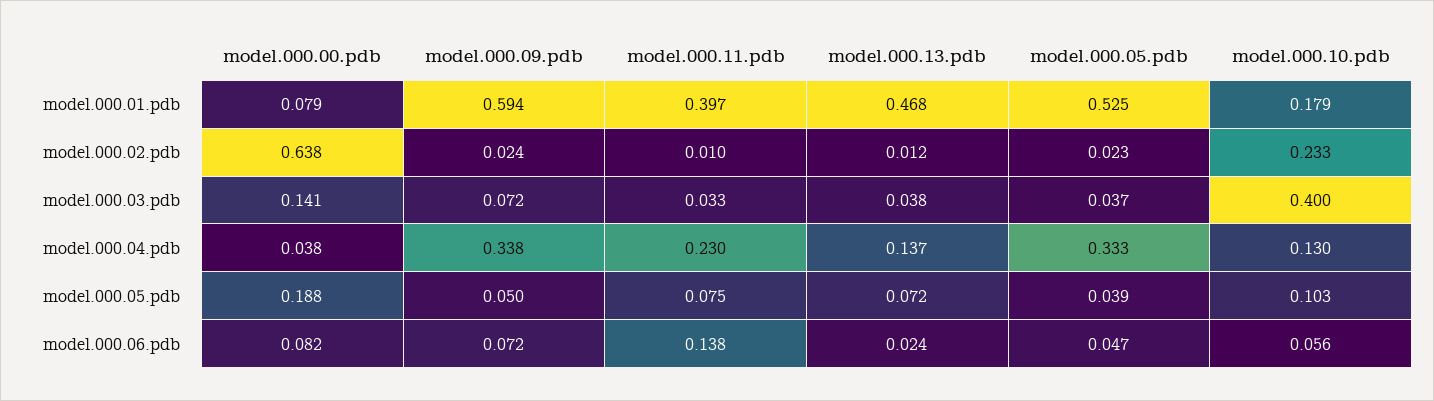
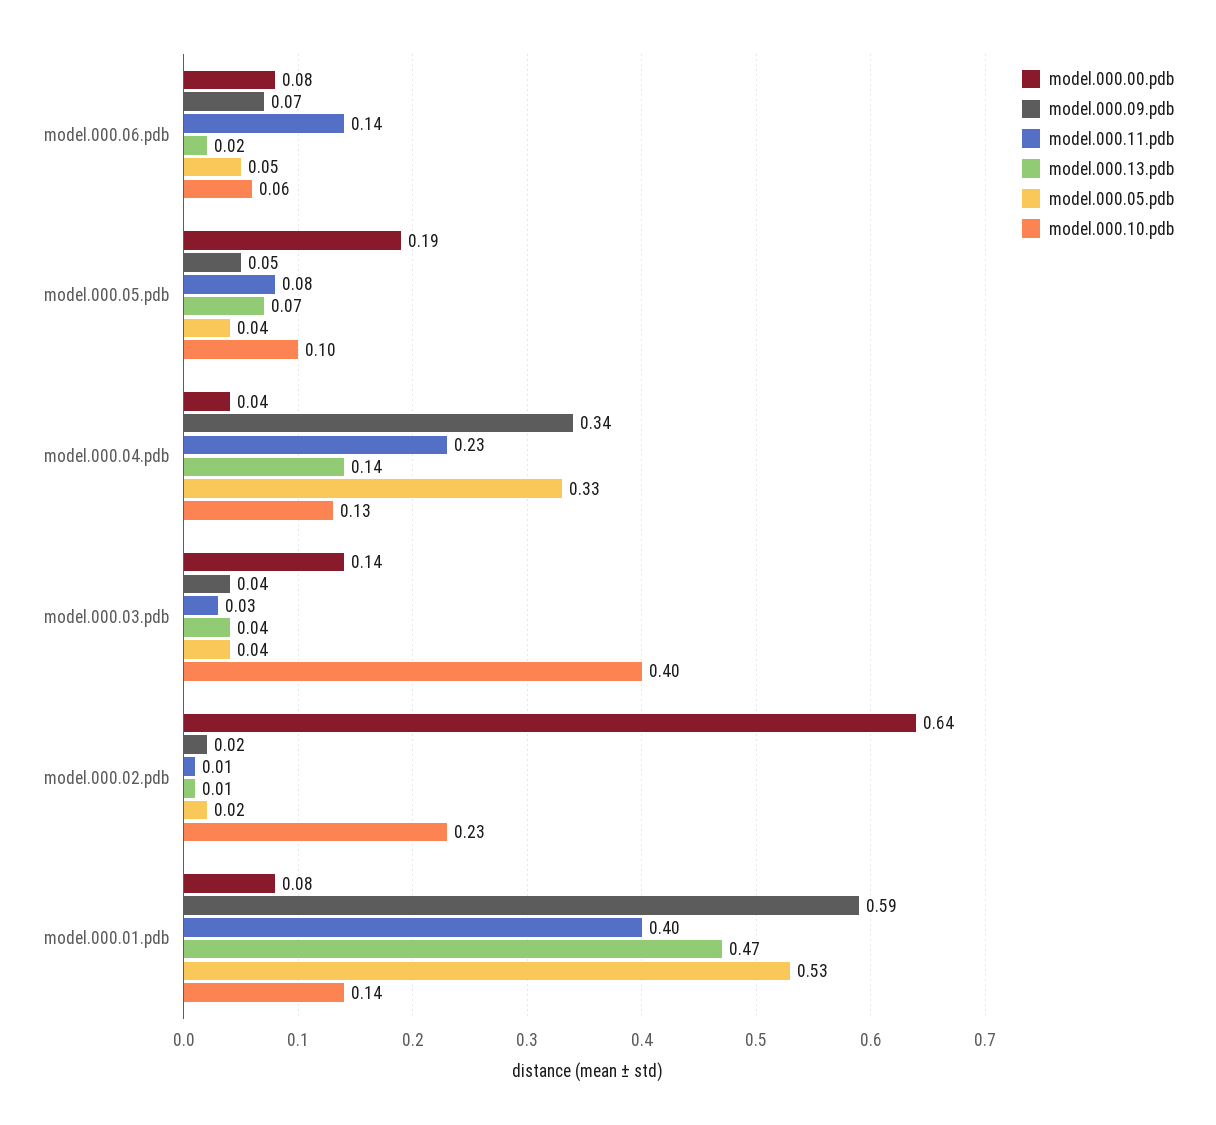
model.000.10.pdb, model.000.01.pdb: 0.179 -> 0.14
model.000.09.pdb, model.000.03.pdb: 0.072 -> 0.04

